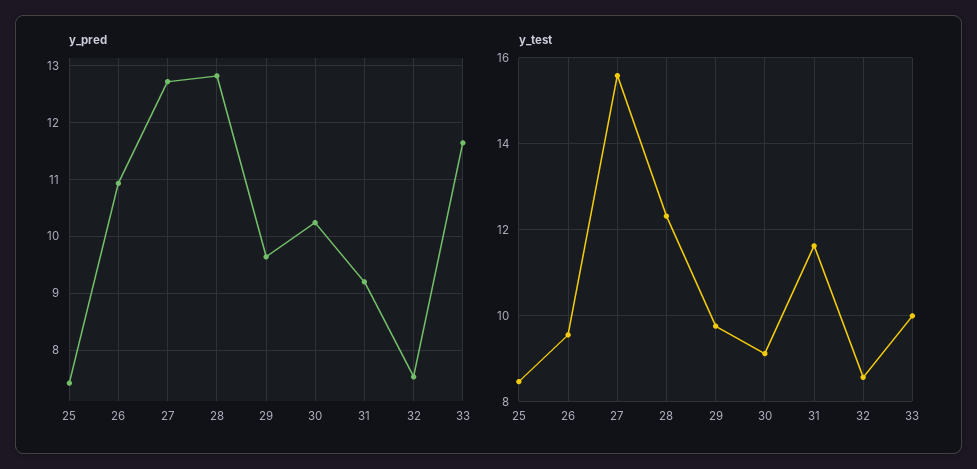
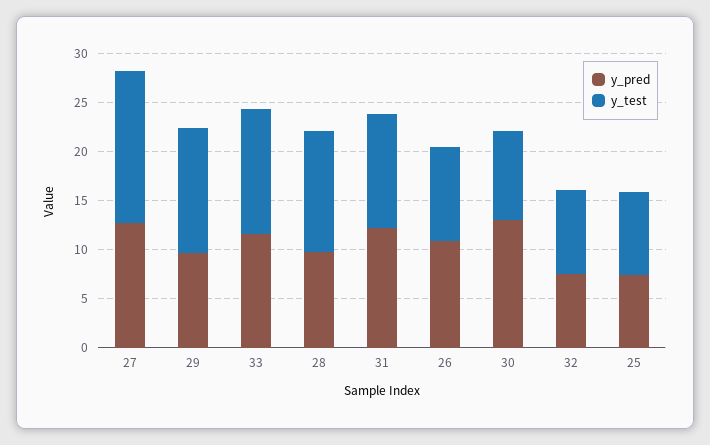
y_pred, 28: 12.8 -> 10
y_pred, 30: 10.2 -> 13
y_pred, 31: 9.2 -> 12
y_test, 29: 9.8 -> 13
y_test, 33: 10 -> 13

